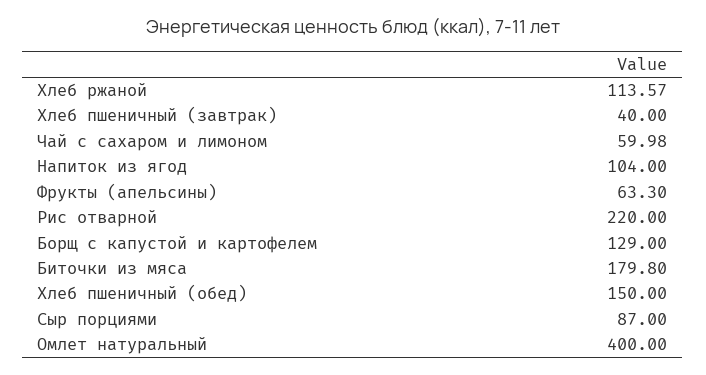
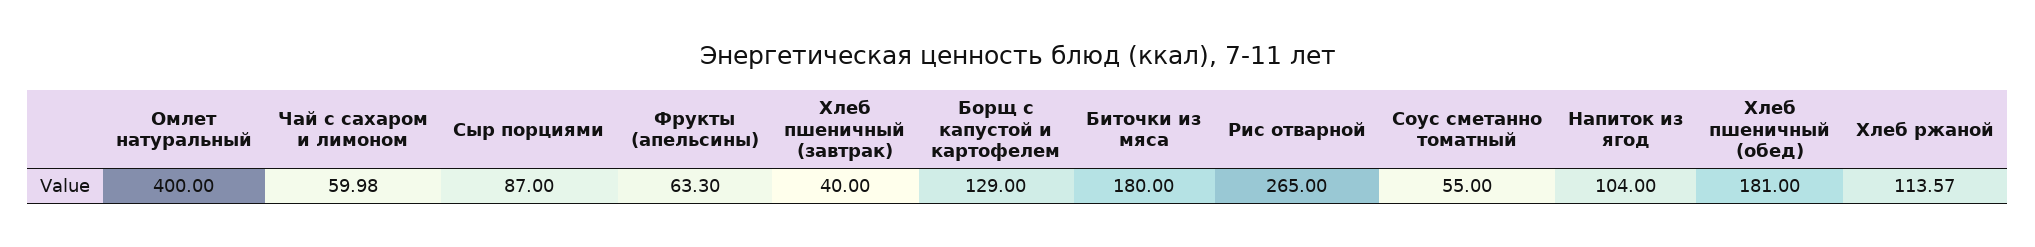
Рис отварной: 220 -> 265
Биточки из мяса: 179.8 -> 180
Хлеб пшеничный (обед): 150 -> 181
Соус сметанно томатный: none -> 55

